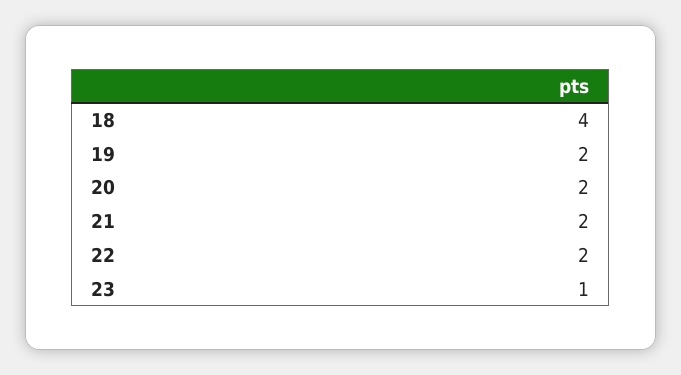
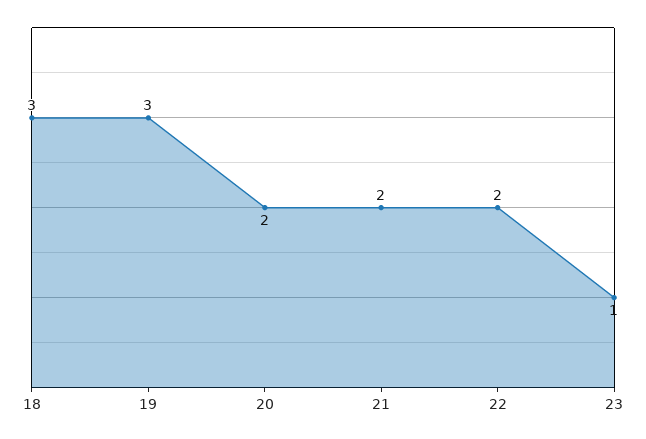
18: 4 -> 3
19: 2 -> 3

